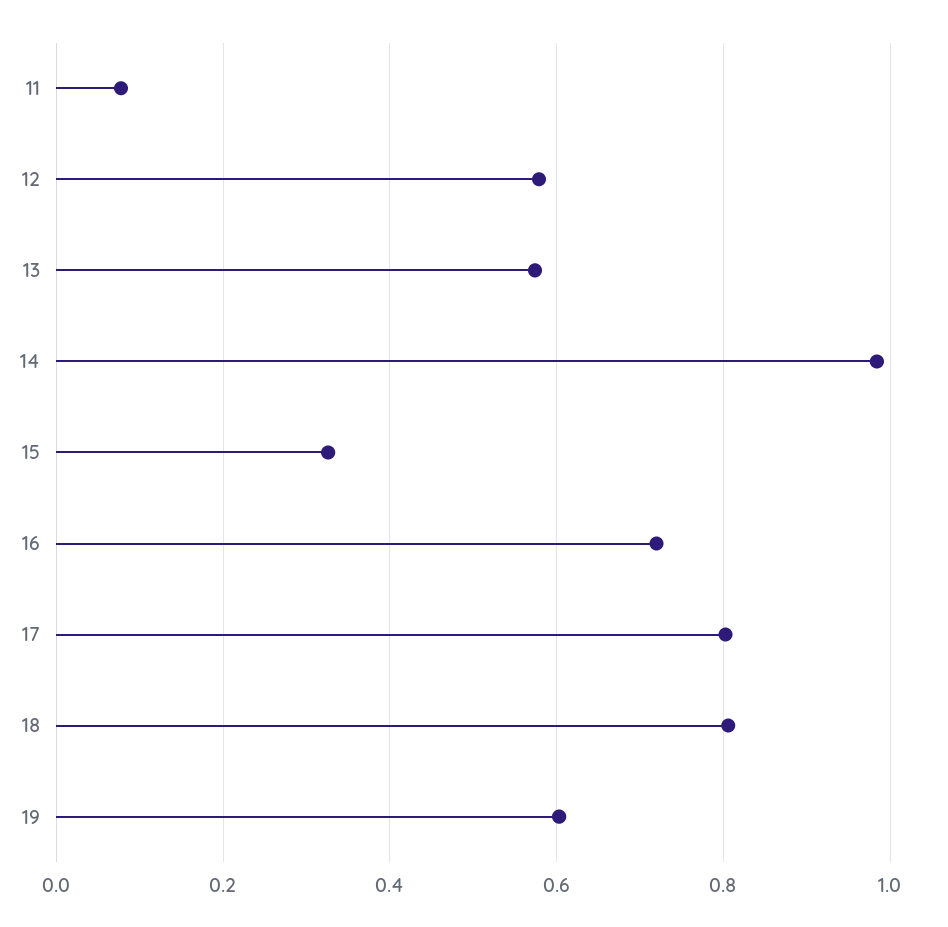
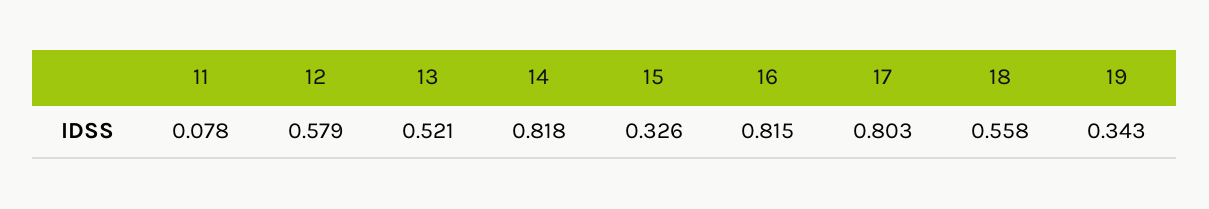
13: 0.58 -> 0.521
14: 0.98 -> 0.818
16: 0.72 -> 0.815
18: 0.8 -> 0.558
19: 0.6 -> 0.343

